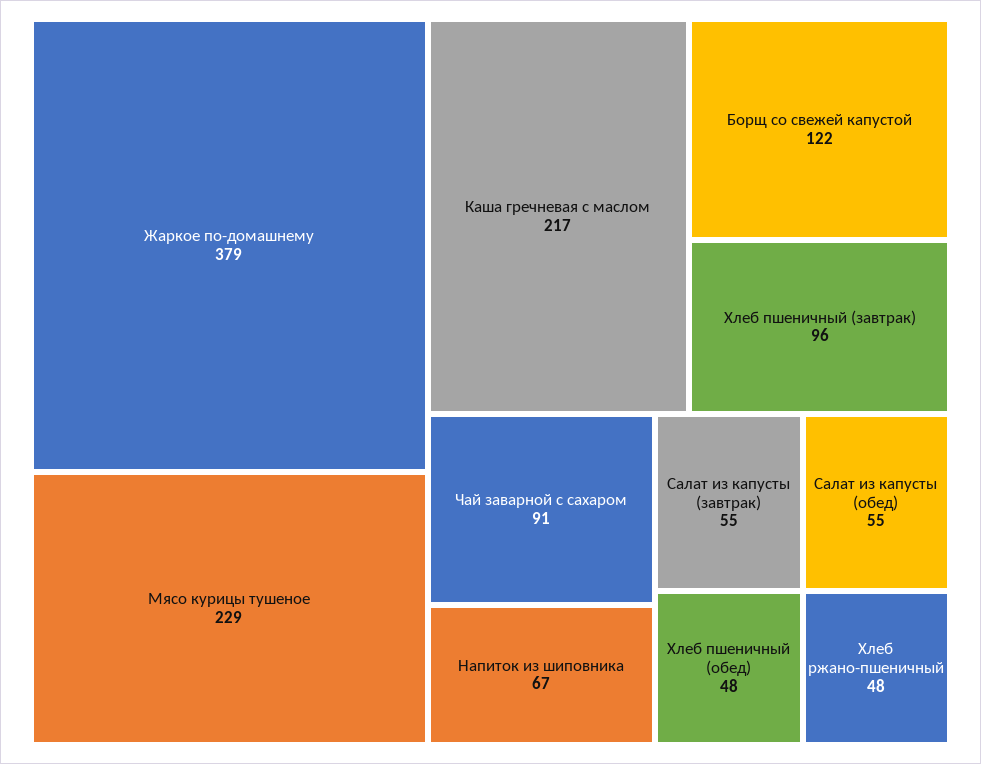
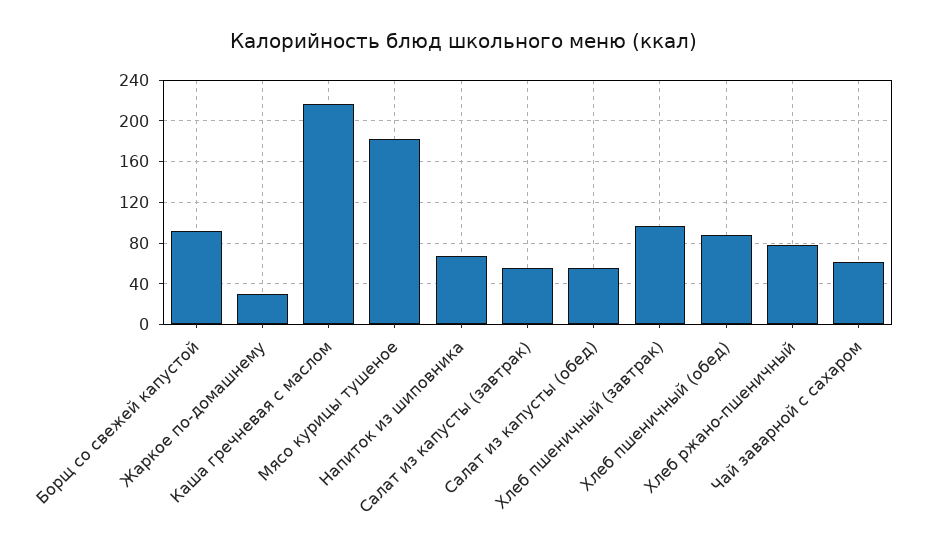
Жаркое по-домашнему: 379 -> 30
Мясо курицы тушеное: 229 -> 180
Борщ со свежей капустой: 122 -> 90
Чай заварной с сахаром: 91 -> 60
Хлеб пшеничный (обед): 48 -> 90
Хлеб ржано-пшеничный: 48 -> 80

